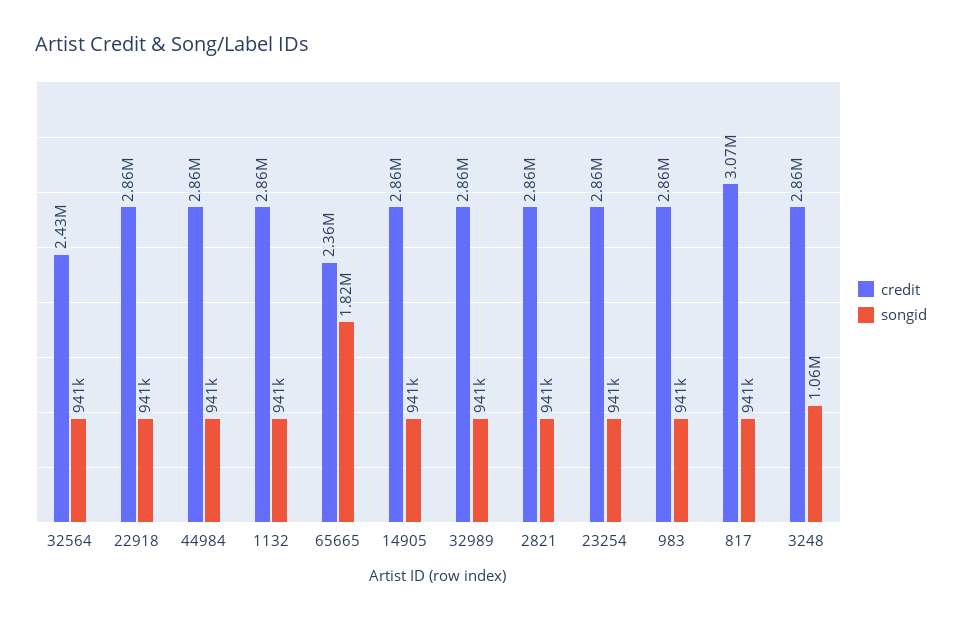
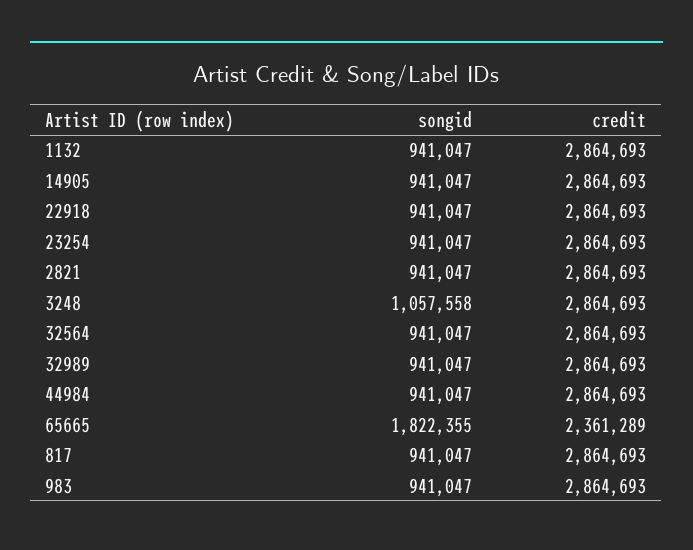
credit, 32564: 2430000 -> 2864693
credit, 817: 3070000 -> 2864693

